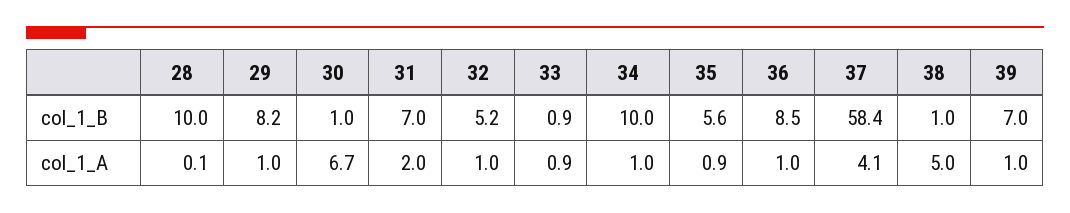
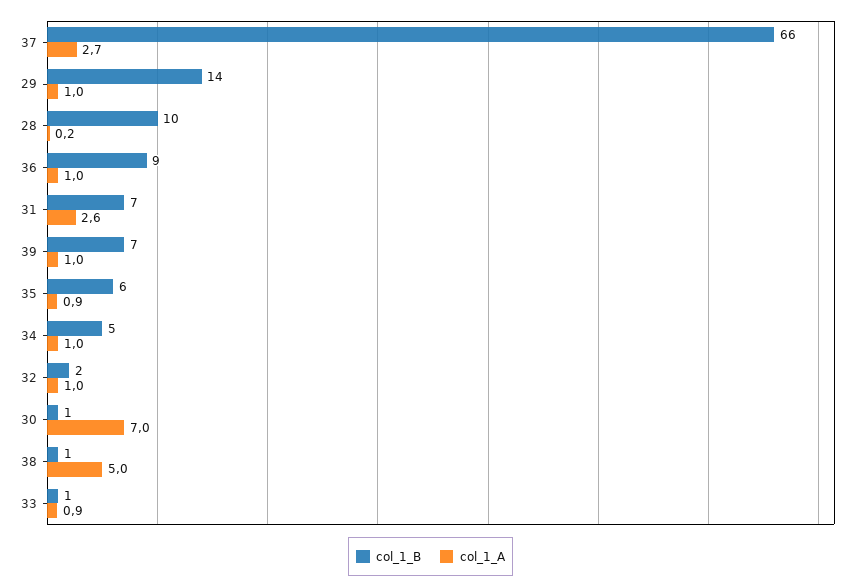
col_1_B, 29: 8.2 -> 14
col_1_B, 32: 5.2 -> 2
col_1_B, 34: 10 -> 5
col_1_B, 37: 58.4 -> 66
col_1_A, 28: 0.1 -> 0.2
col_1_A, 30: 6.7 -> 7
col_1_A, 31: 2 -> 2.6
col_1_A, 37: 4.1 -> 2.7

